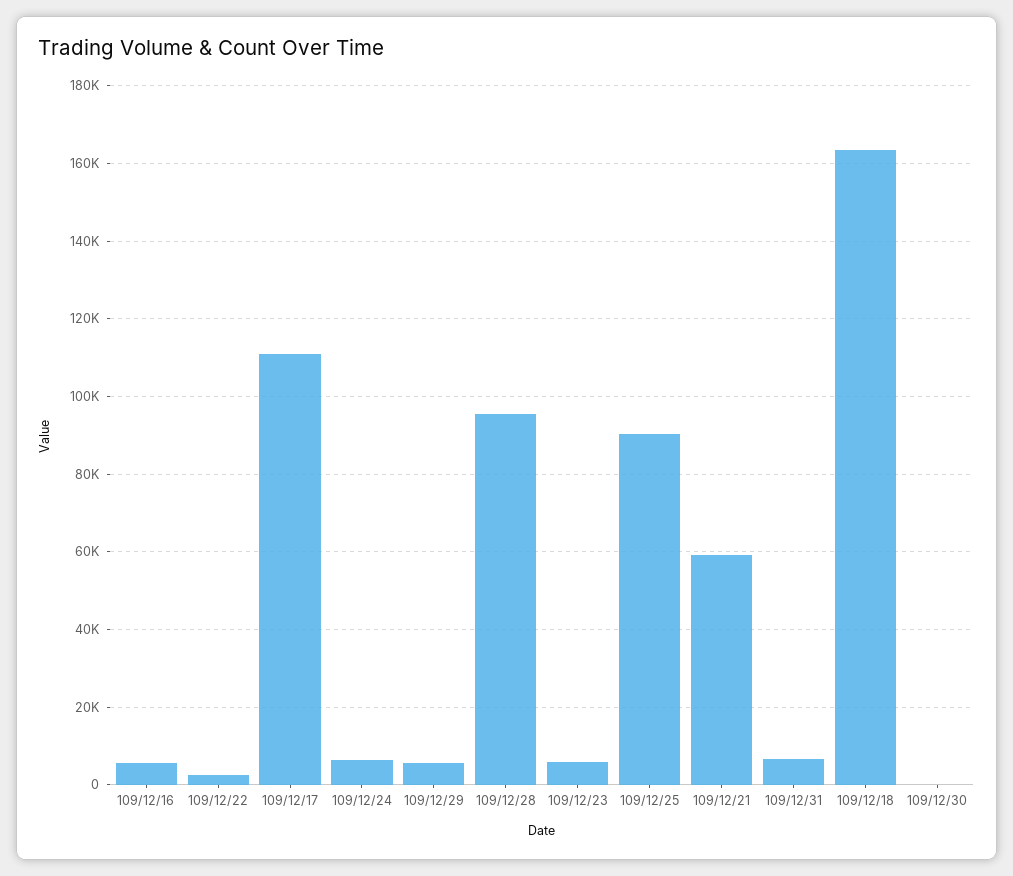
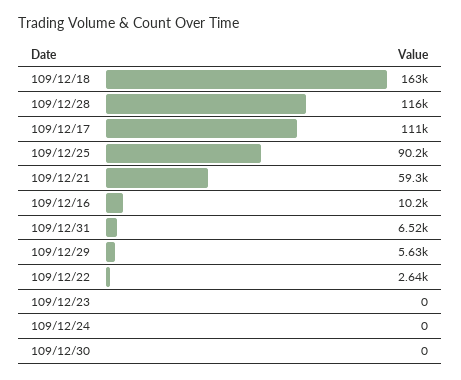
109/12/16: 6000 -> 10200
109/12/24: 6000 -> 0
109/12/28: 96000 -> 116000
109/12/23: 6000 -> 0

